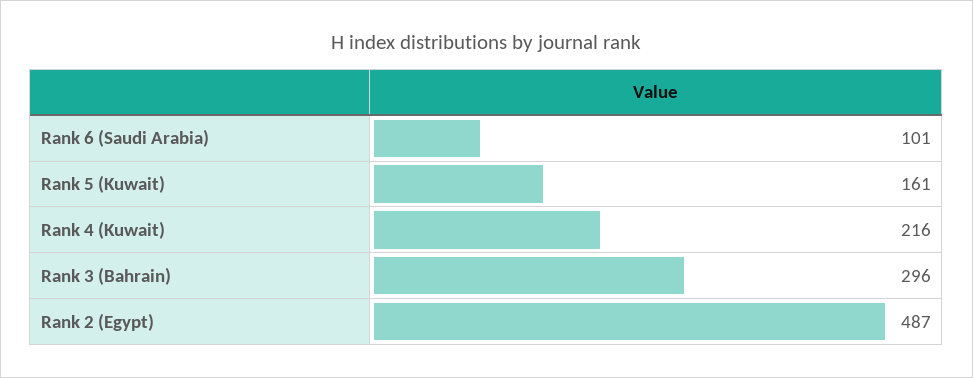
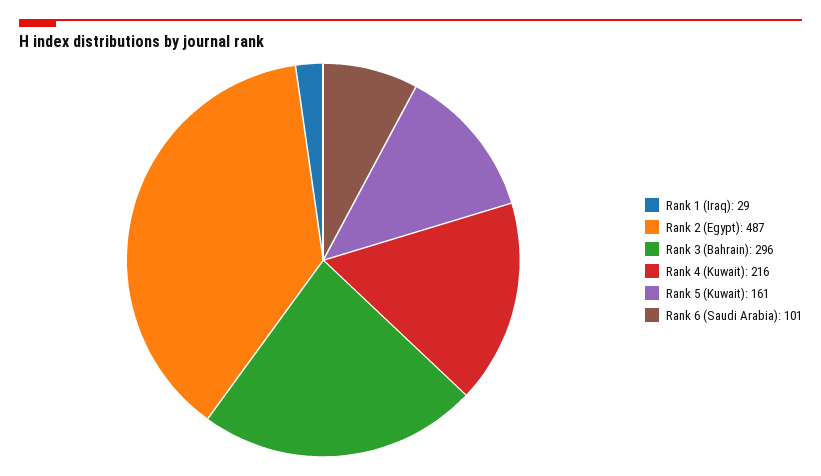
Rank 1 (Iraq): none -> 29

